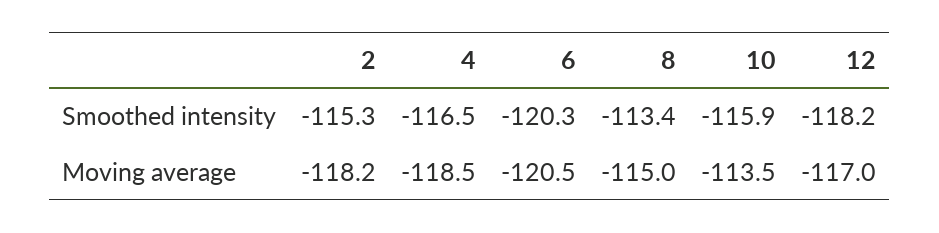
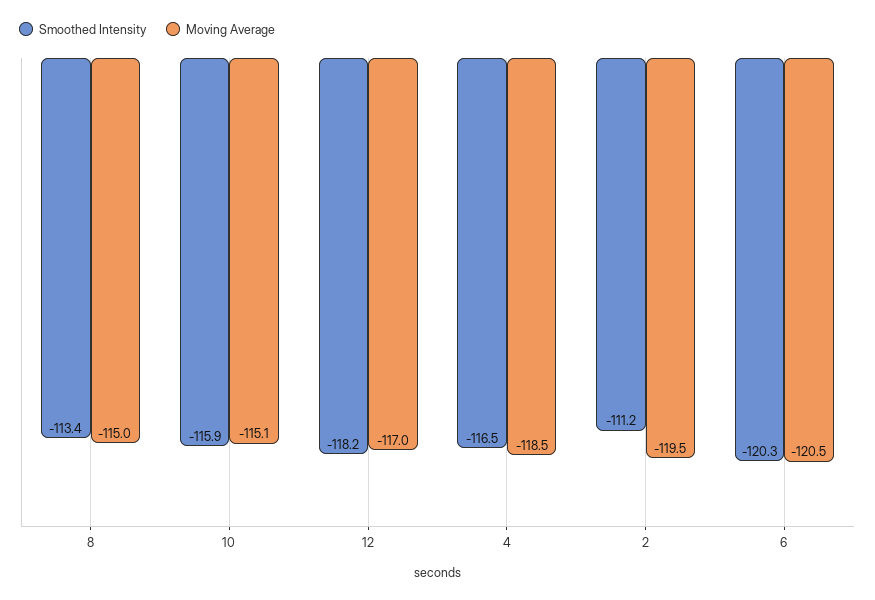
Smoothed intensity, 2: -115.3 -> -111.2
Moving average, 2: -118.2 -> -119.5
Moving average, 10: -113.5 -> -115.1

